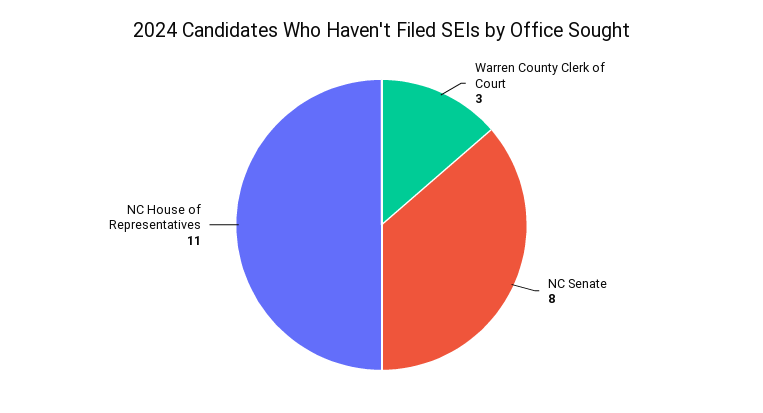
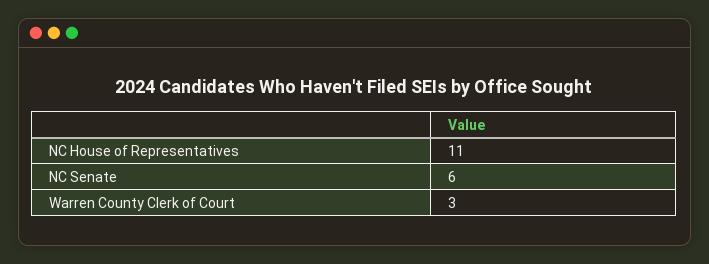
NC Senate: 8 -> 6

